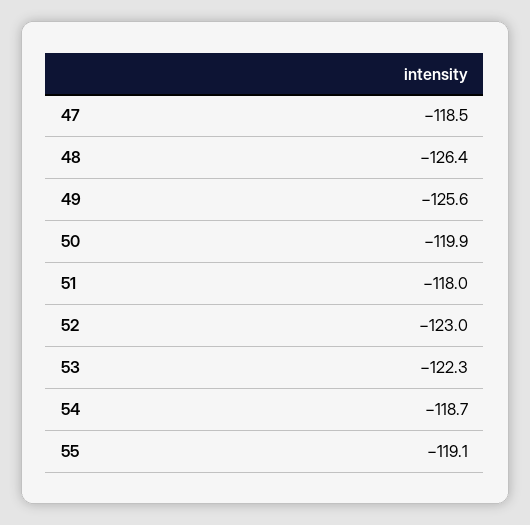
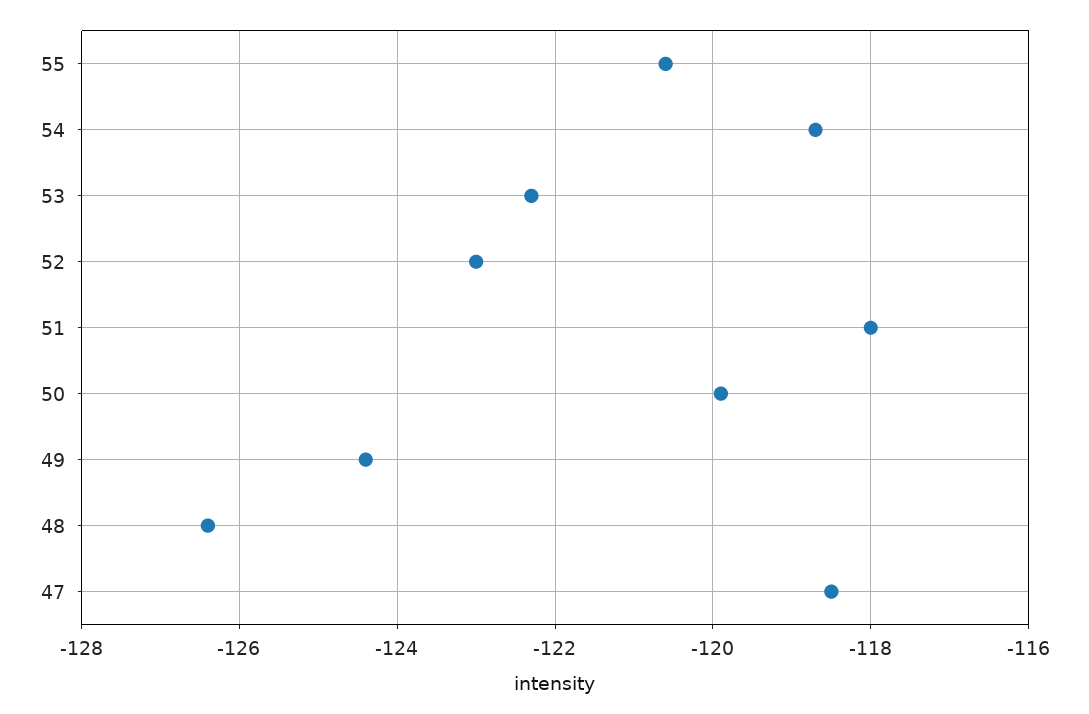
49: -125.6 -> -124.5
55: -119.1 -> -120.5

